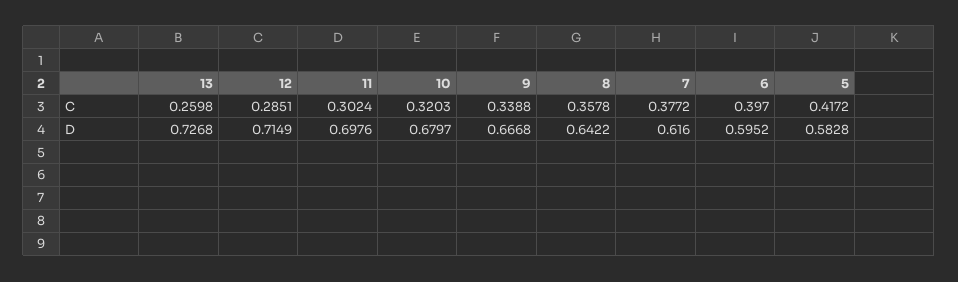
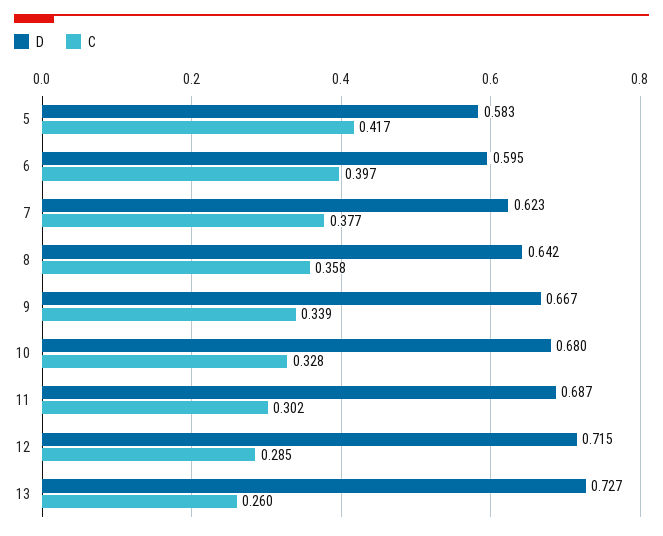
C, 10: 0.3203 -> 0.328
D, 11: 0.6976 -> 0.687
D, 7: 0.616 -> 0.623

